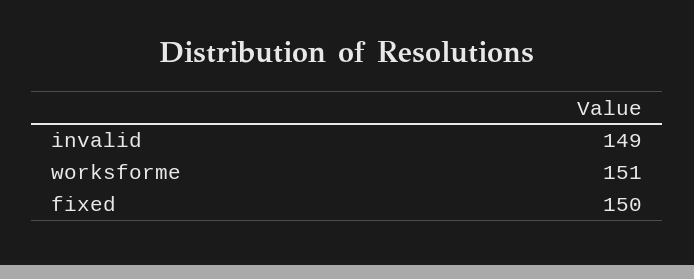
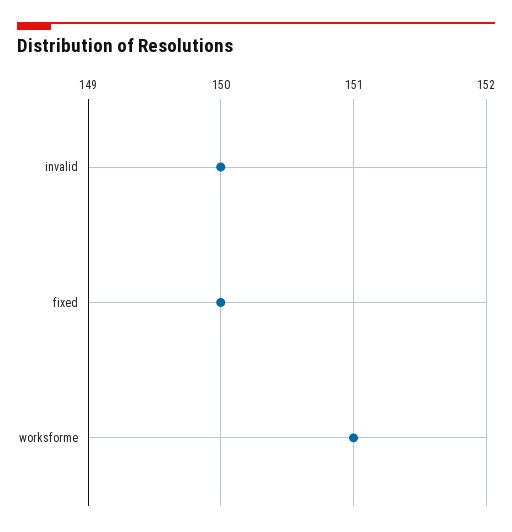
invalid: 149 -> 150

